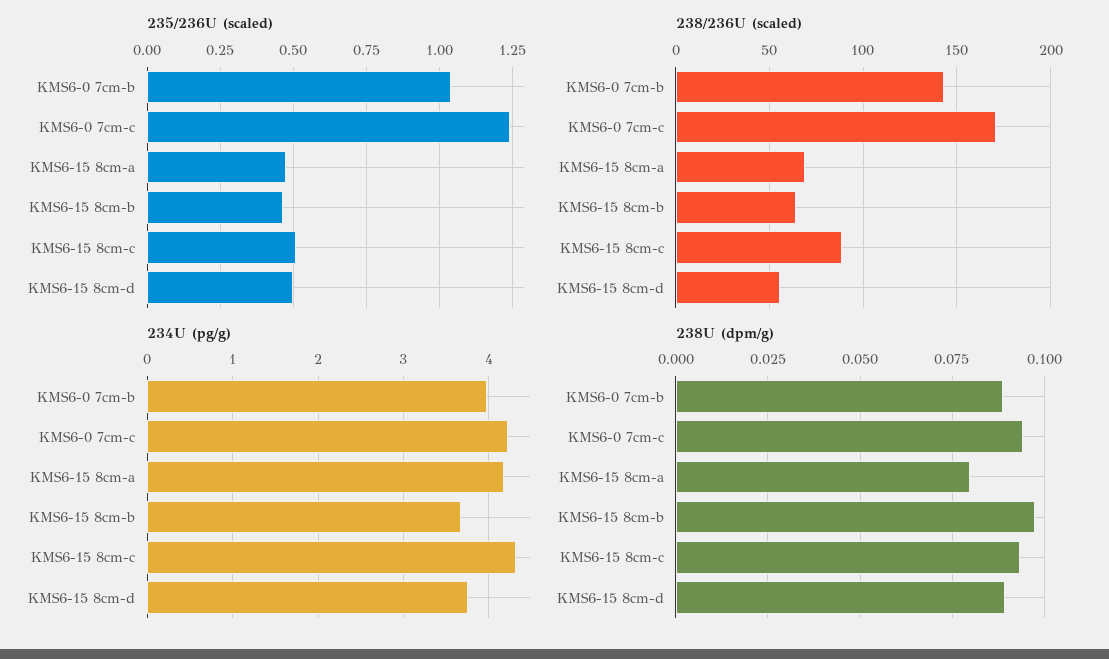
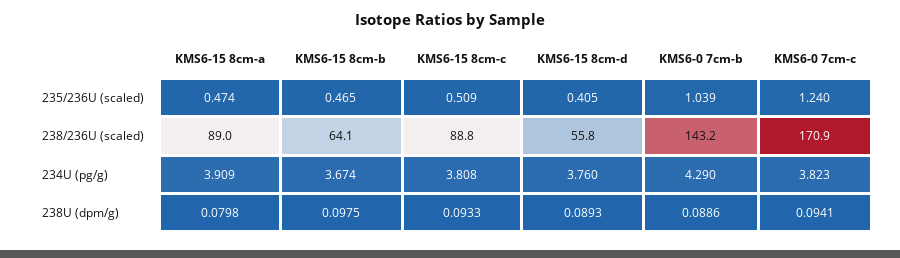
235/236U (scaled), KMS6-15 8cm-d: 0.5 -> 0.405
238/236U (scaled), KMS6-15 8cm-a: 70 -> 89
234U (pg/g), KMS6-0 7cm-b: 4 -> 4.29
234U (pg/g), KMS6-0 7cm-c: 4.2 -> 3.823
234U (pg/g), KMS6-15 8cm-a: 4.2 -> 3.909
234U (pg/g), KMS6-15 8cm-c: 4.3 -> 3.808

